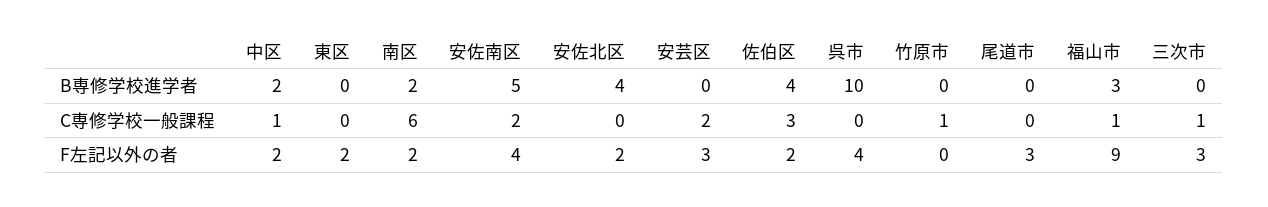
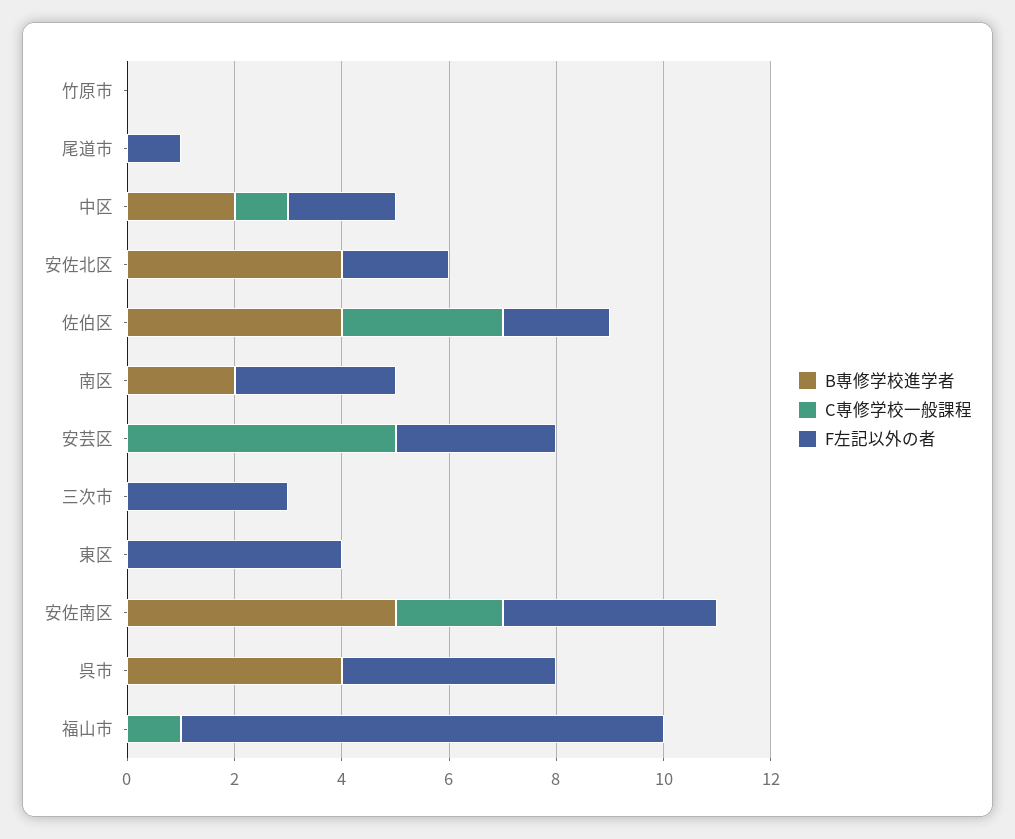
B専修学校進学者, 呉市: 10 -> 4
B専修学校進学者, 福山市: 3 -> 0
C専修学校一般課程, 南区: 6 -> 0
C専修学校一般課程, 安芸区: 2 -> 5
C専修学校一般課程, 竹原市: 1 -> 0
C専修学校一般課程, 三次市: 1 -> 0
F左記以外の者, 東区: 2 -> 4
F左記以外の者, 南区: 2 -> 3
F左記以外の者, 尾道市: 3 -> 1

